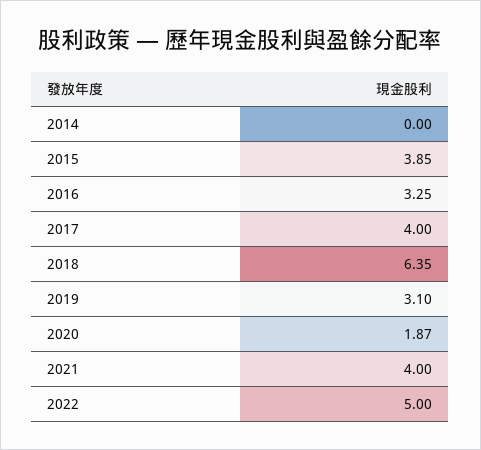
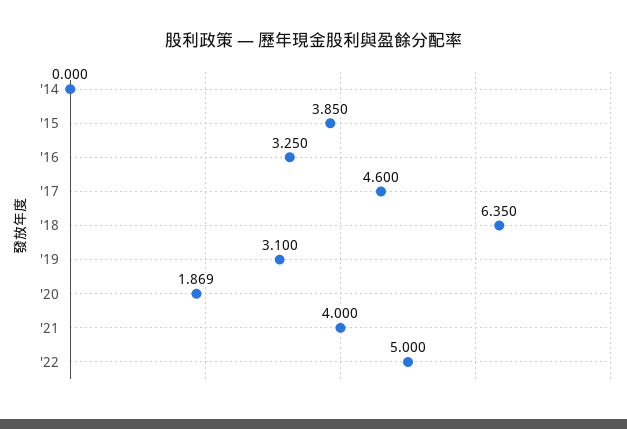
2017: 4 -> 4.6

